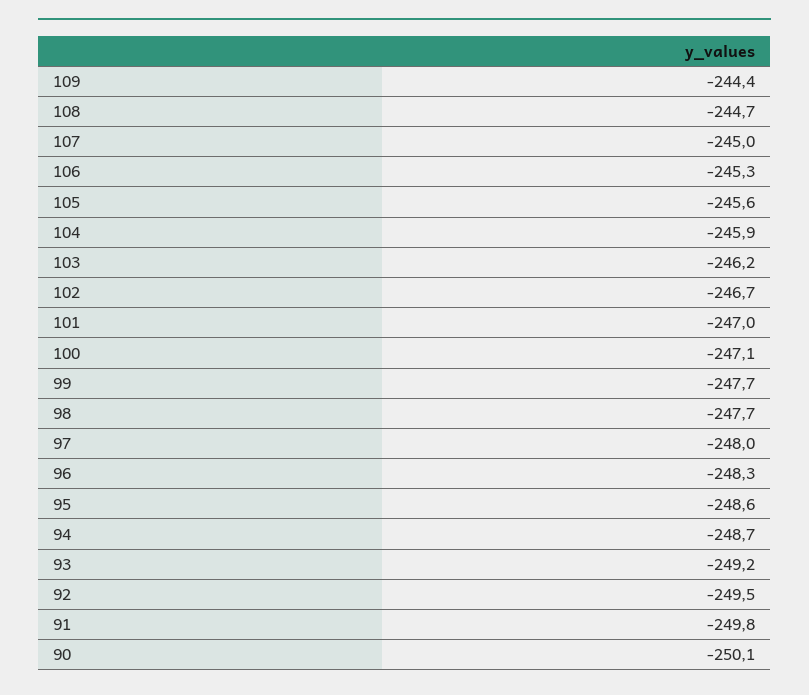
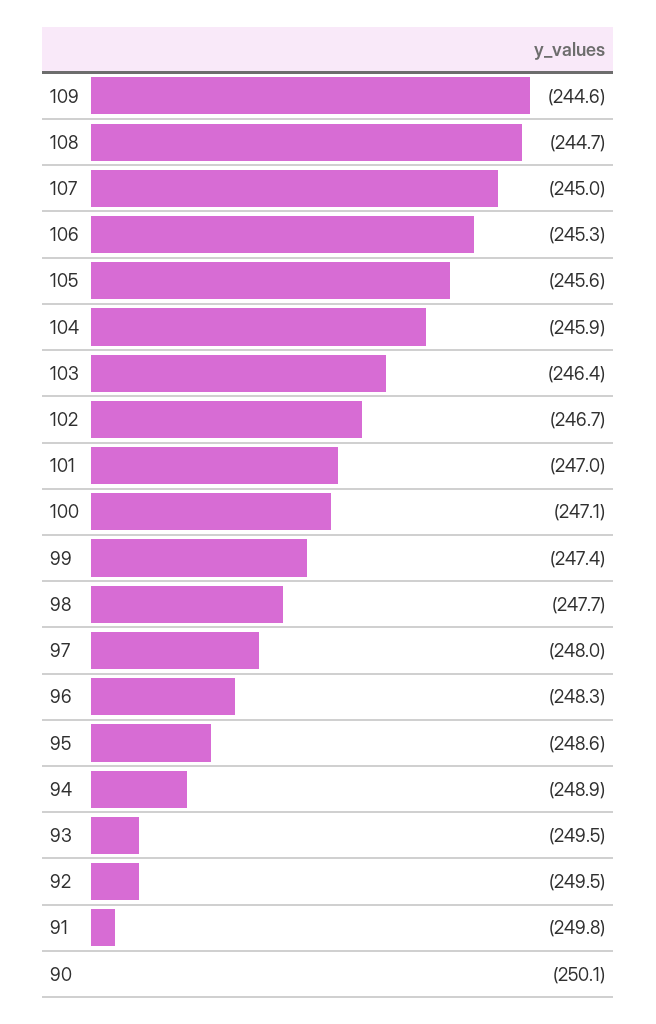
109: -244.4 -> -244.6
103: -246.2 -> -246.4
99: -247.7 -> -247.4
94: -248.7 -> -248.9
93: -249.2 -> -249.5

